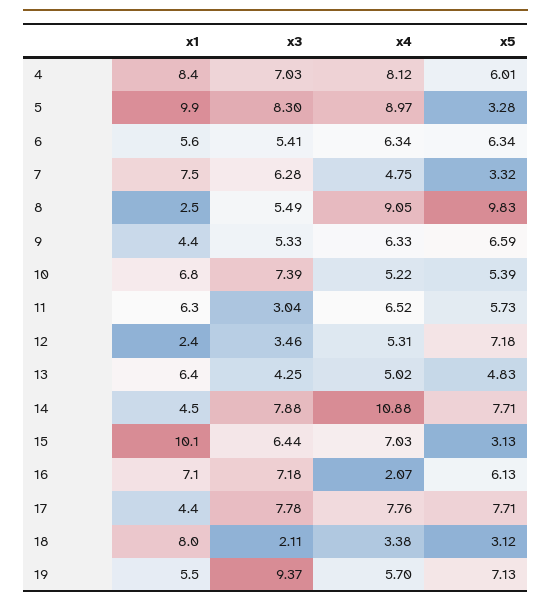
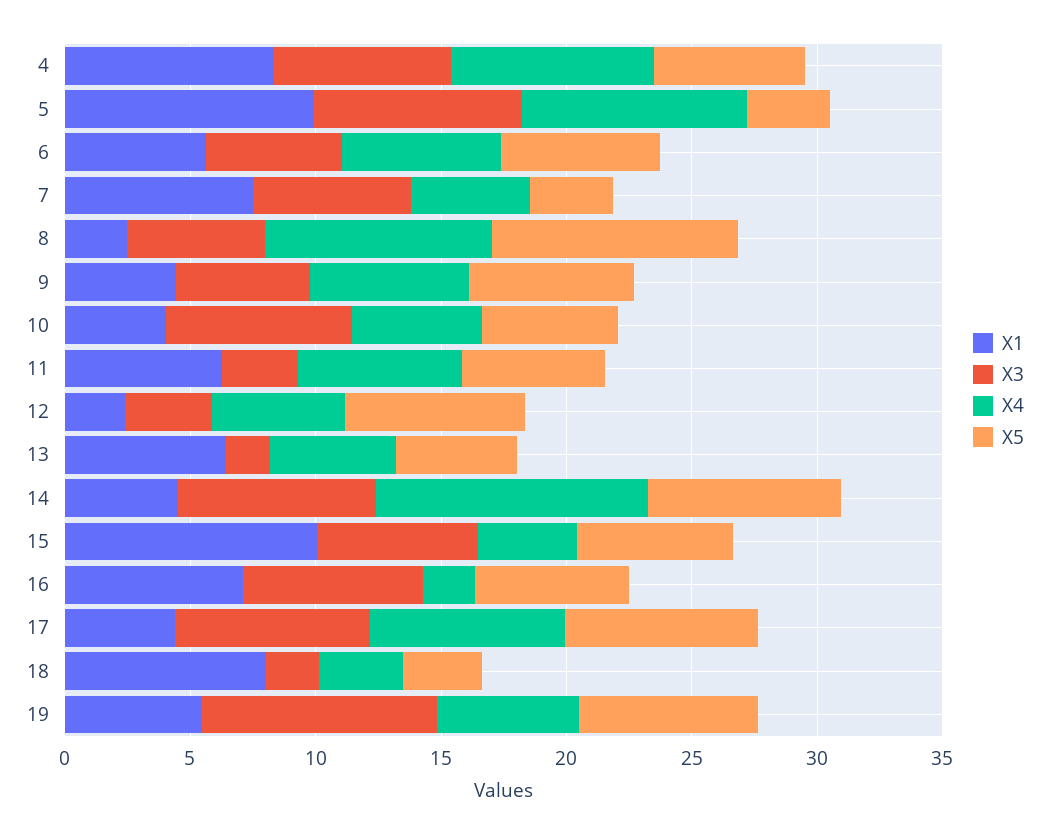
x1, 10: 6.8 -> 4
x3, 13: 4.25 -> 2
x4, 15: 7.03 -> 4
x5, 15: 3.13 -> 6

